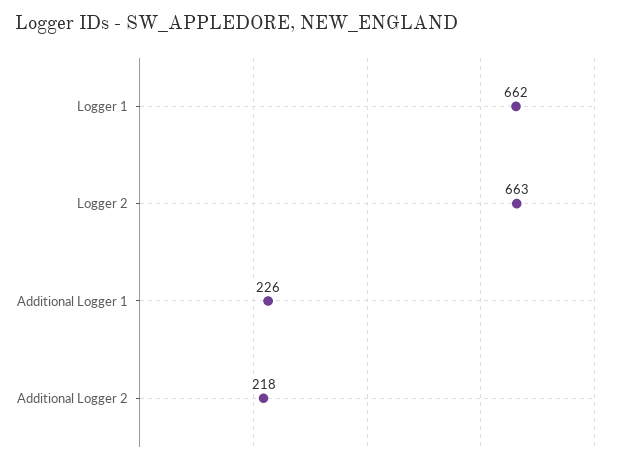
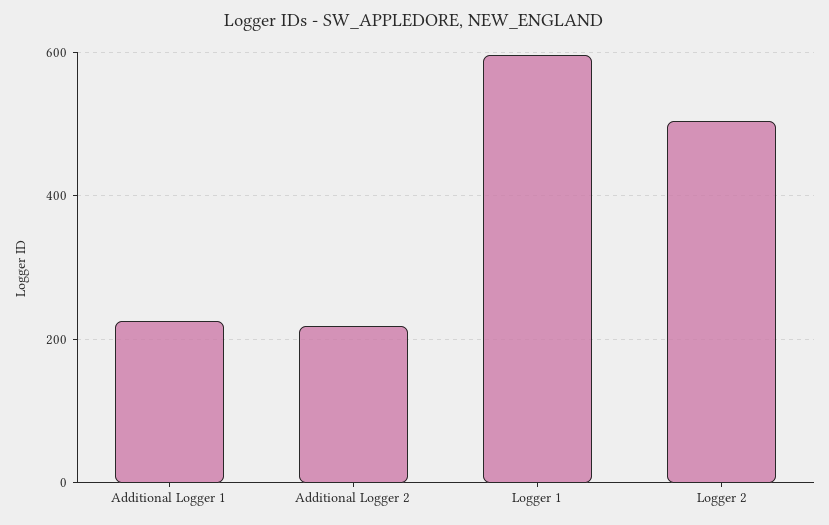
Logger 1: 662 -> 600
Logger 2: 663 -> 500

